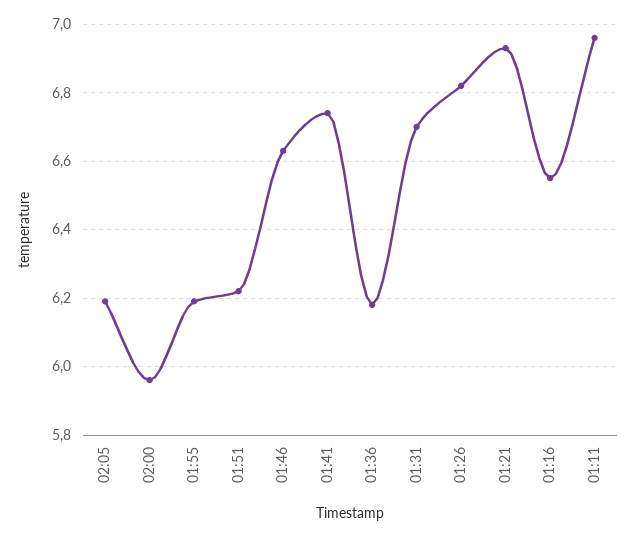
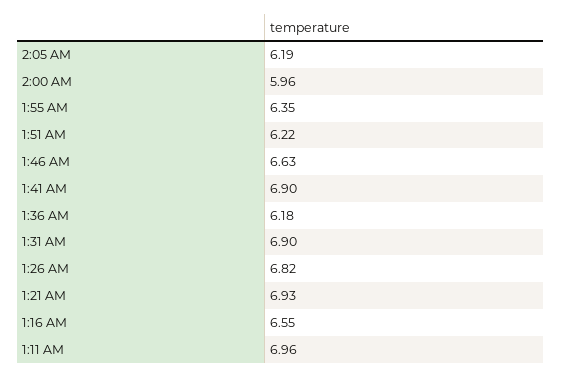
01:55: 6.2 -> 6.35
01:41: 6.75 -> 6.9
01:31: 6.7 -> 6.9

